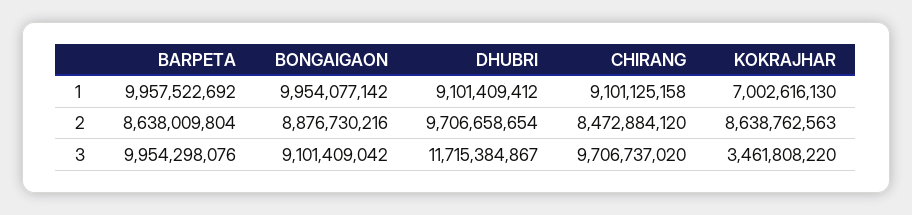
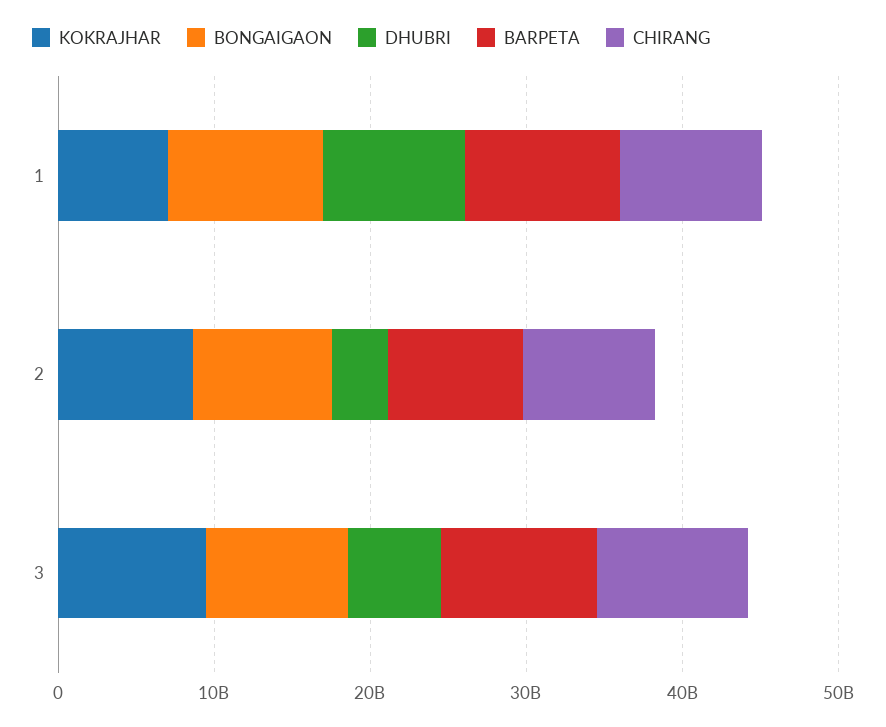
DHUBRI, 2: 9706658654 -> 4000000000
DHUBRI, 3: 11715384867 -> 6000000000
KOKRAJHAR, 3: 3461808220 -> 10000000000

